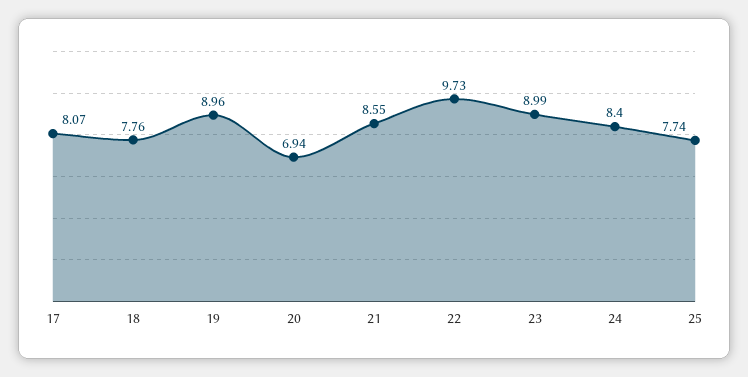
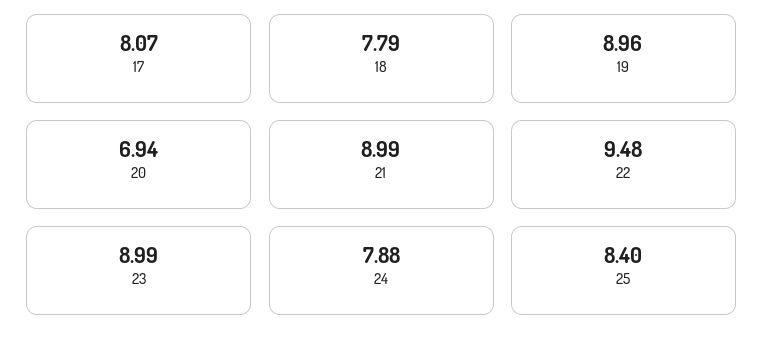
18: 7.76 -> 7.79
21: 8.55 -> 8.99
22: 9.73 -> 9.48
24: 8.4 -> 7.88
25: 7.74 -> 8.4

